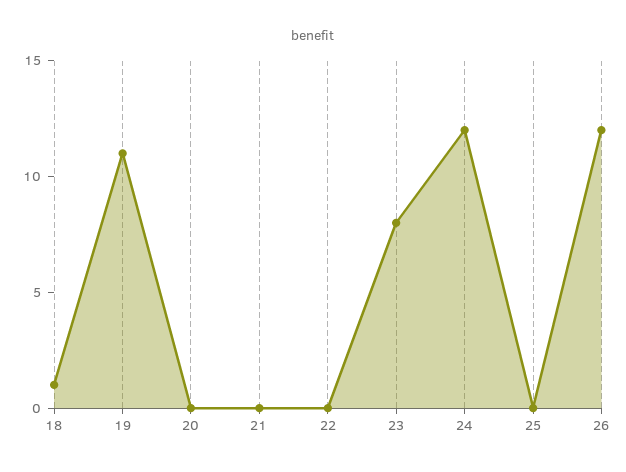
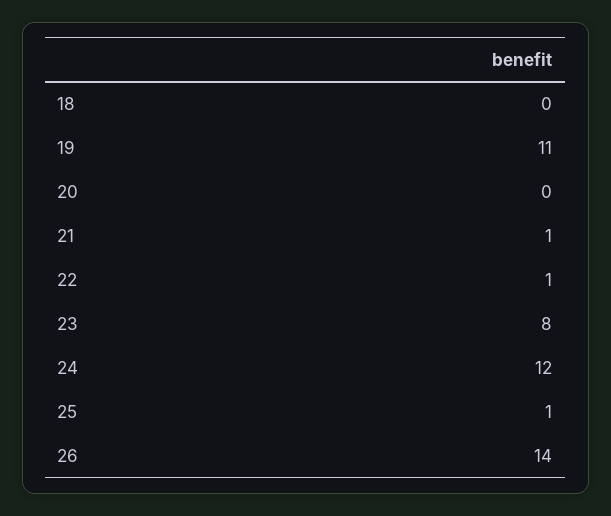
18: 1 -> 0
21: 0 -> 1
22: 0 -> 1
25: 0 -> 1
26: 12 -> 14

